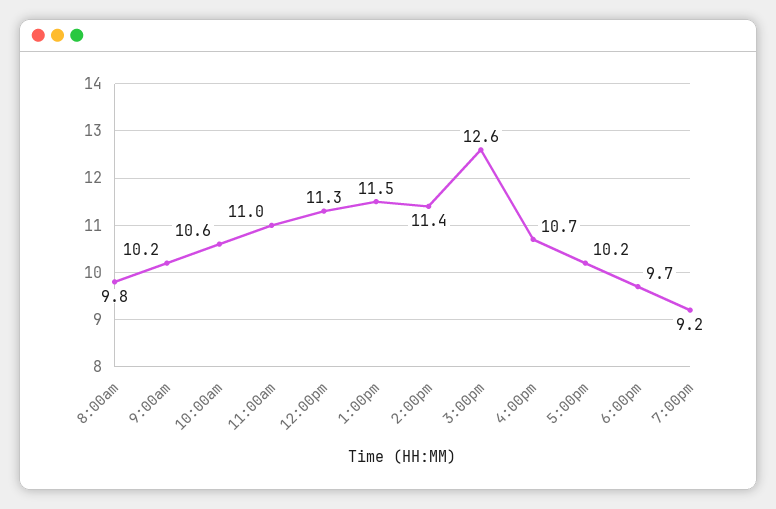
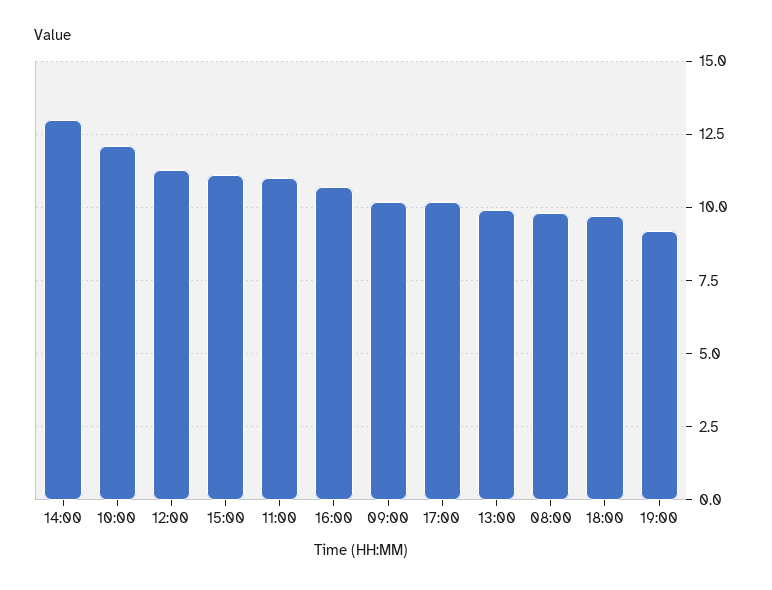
10:00am: 10.6 -> 12
1:00pm: 11.5 -> 10
2:00pm: 11.4 -> 13
3:00pm: 12.6 -> 11

